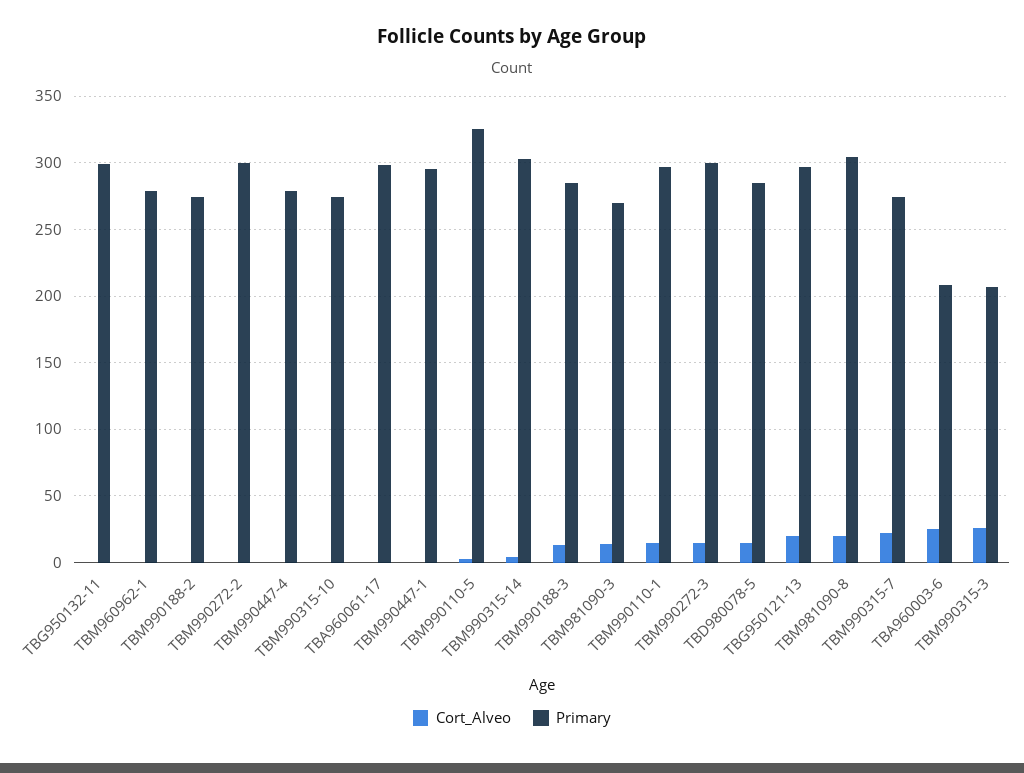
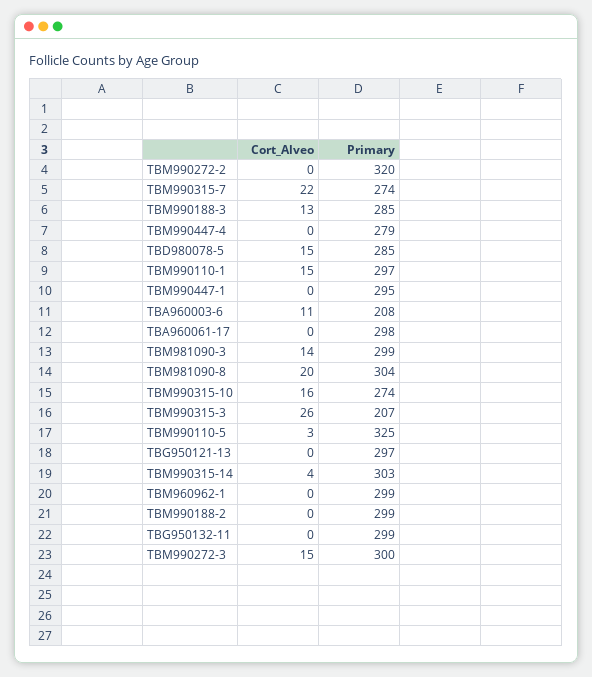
Primary, TBM960962-1: 280 -> 299
Primary, TBM990188-2: 275 -> 299
Primary, TBM990272-2: 300 -> 320
Cort_Alveo, TBM990315-10: 0 -> 16
Primary, TBM981090-3: 270 -> 299
Cort_Alveo, TBG950121-13: 20 -> 0
Cort_Alveo, TBA960003-6: 25 -> 11

